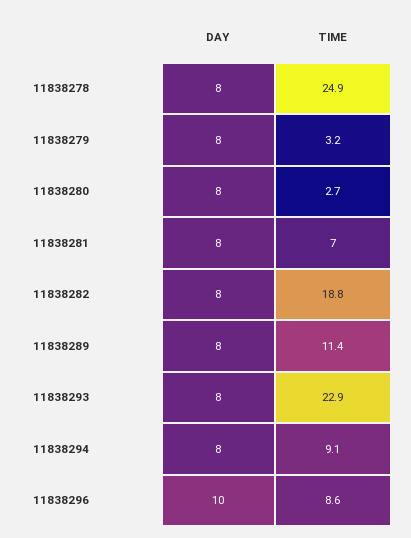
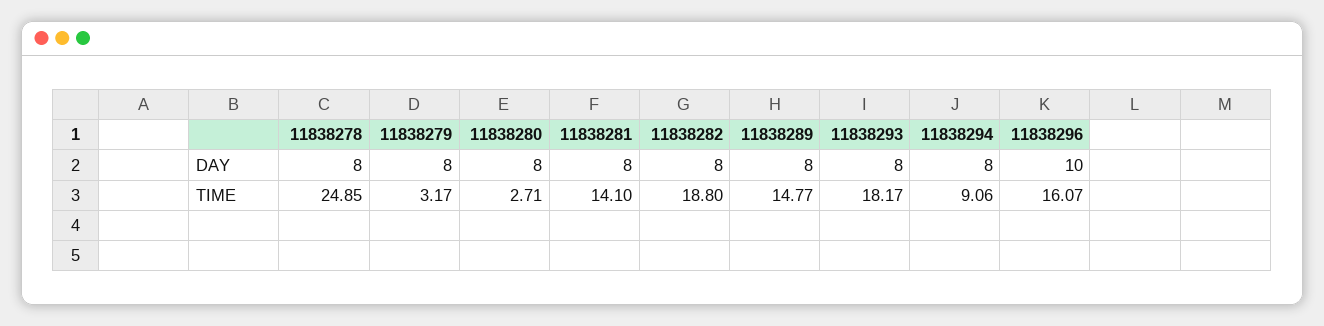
TIME, 11838281: 7 -> 14.1
TIME, 11838289: 11.4 -> 14.77
TIME, 11838293: 22.9 -> 18.17
TIME, 11838296: 8.6 -> 16.07

